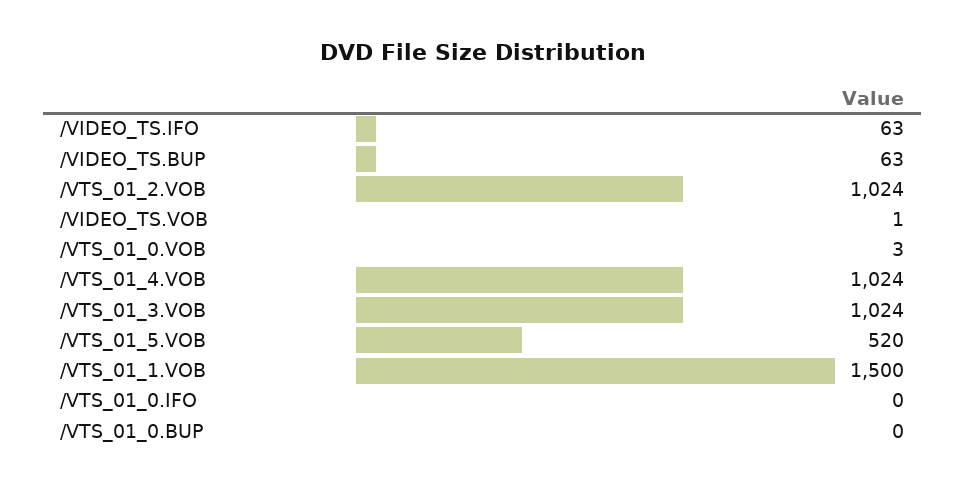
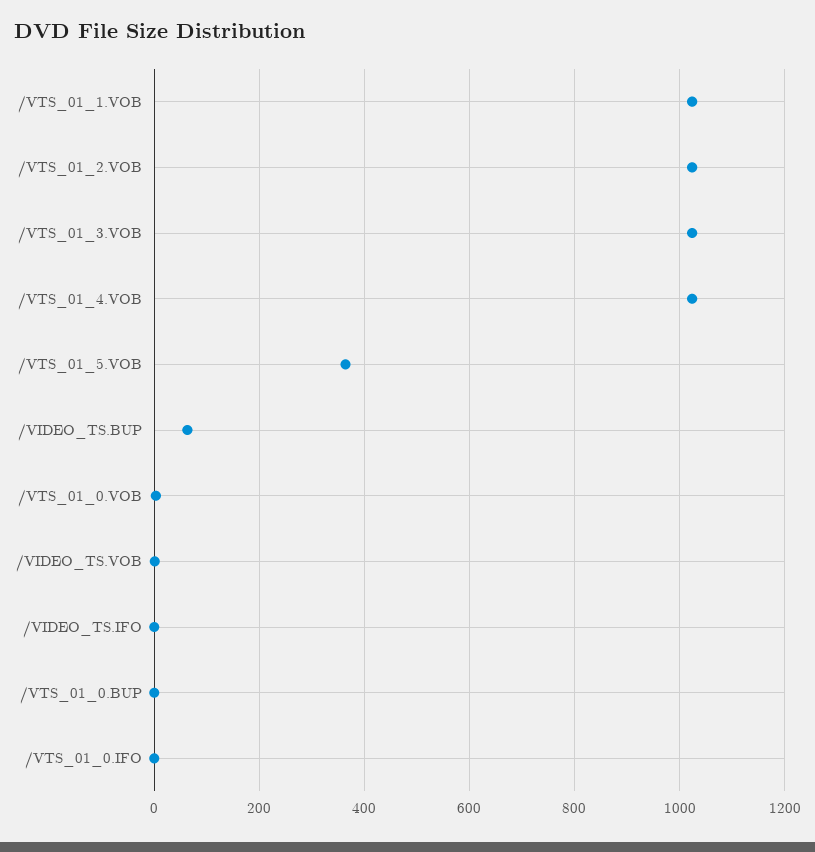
/VIDEO_TS.IFO: 63 -> 0
/VTS_01_5.VOB: 520 -> 360
/VTS_01_1.VOB: 1500 -> 1020

